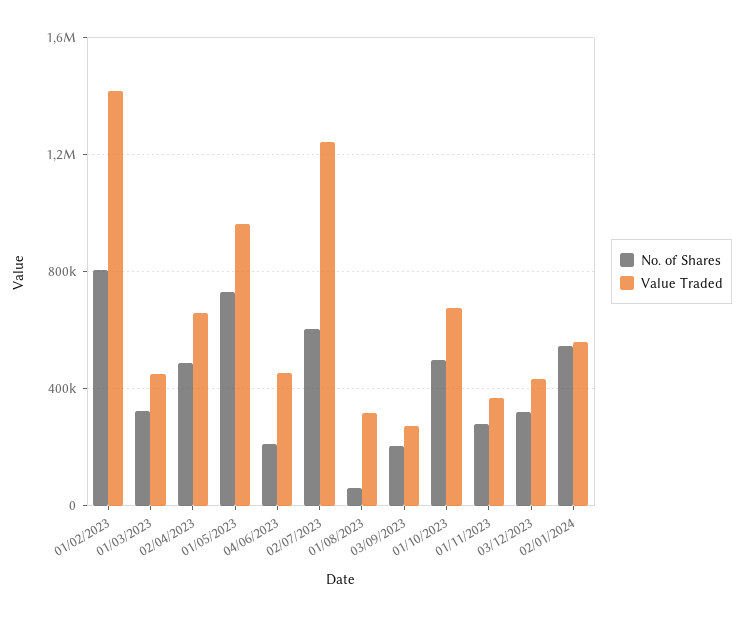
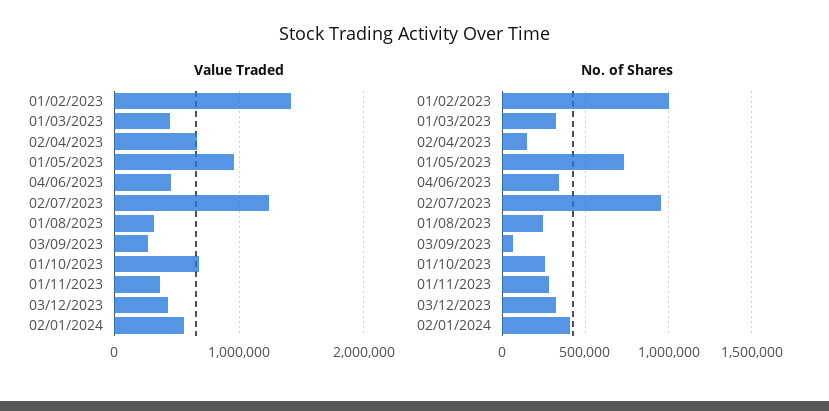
No. of Shares, 01/02/2023: 800000 -> 1000000
No. of Shares, 02/04/2023: 500000 -> 150000
No. of Shares, 04/06/2023: 200000 -> 350000
No. of Shares, 02/07/2023: 600000 -> 950000
No. of Shares, 01/08/2023: 50000 -> 250000
No. of Shares, 03/09/2023: 200000 -> 50000
No. of Shares, 01/10/2023: 500000 -> 250000
No. of Shares, 02/01/2024: 550000 -> 400000

